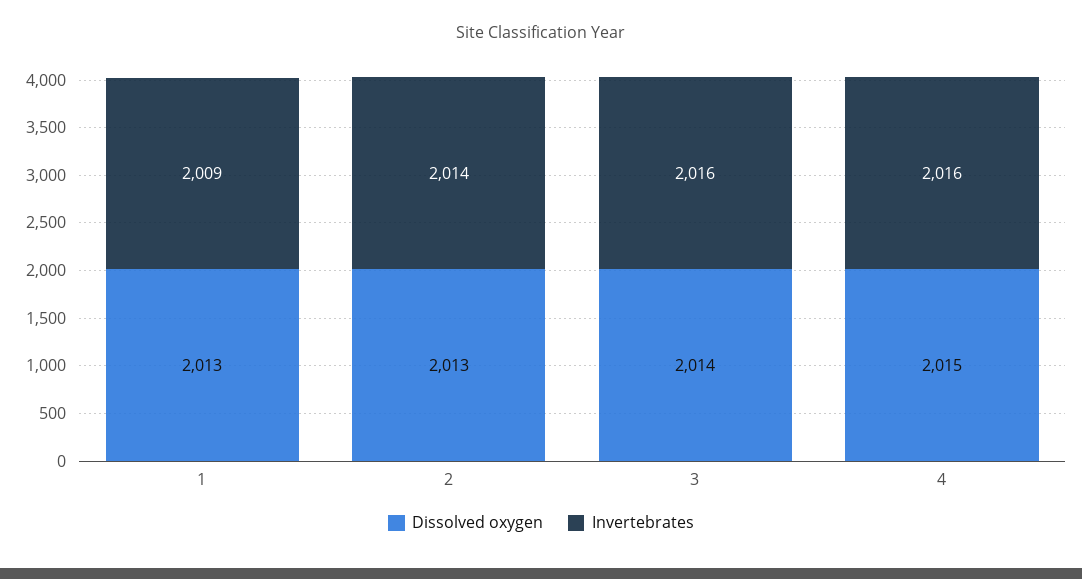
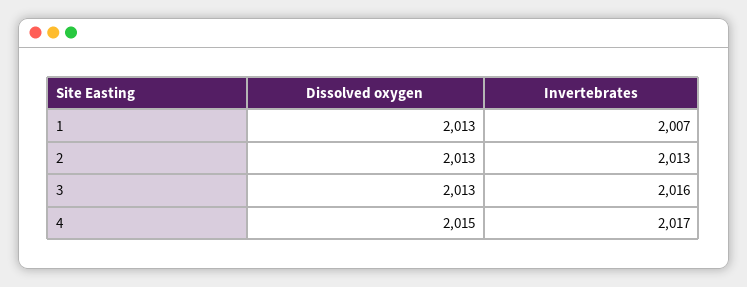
Invertebrates, 1: 2009 -> 2007
Invertebrates, 2: 2014 -> 2013
Dissolved oxygen, 3: 2014 -> 2013
Invertebrates, 4: 2016 -> 2017

